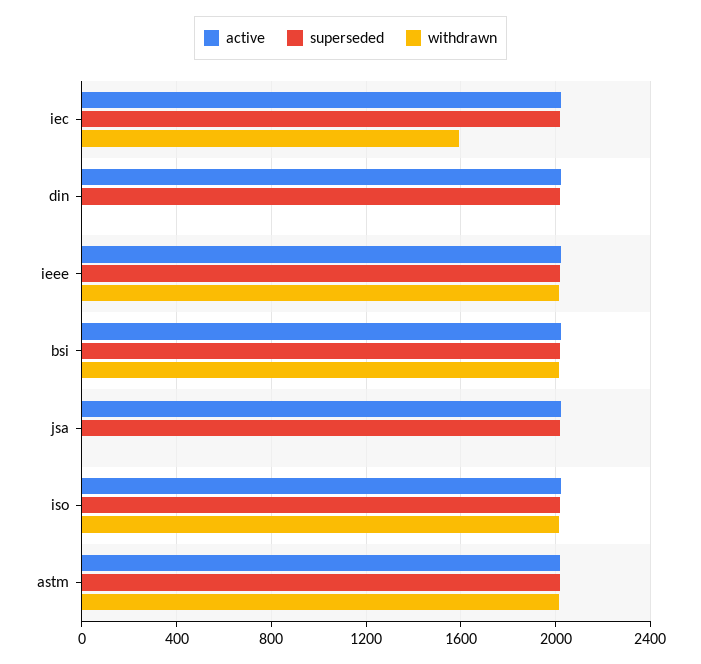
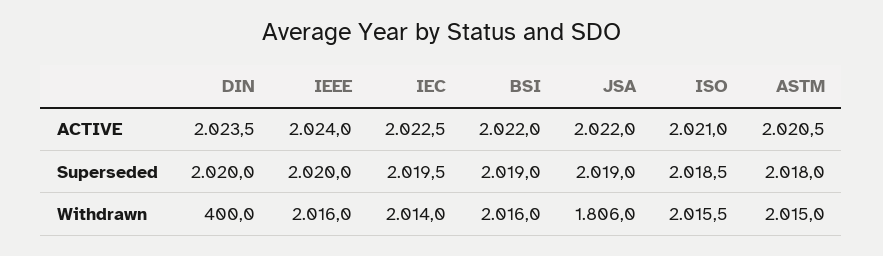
withdrawn, iec: 1600 -> 2014
withdrawn, din: 0 -> 400
withdrawn, jsa: 0 -> 1806

